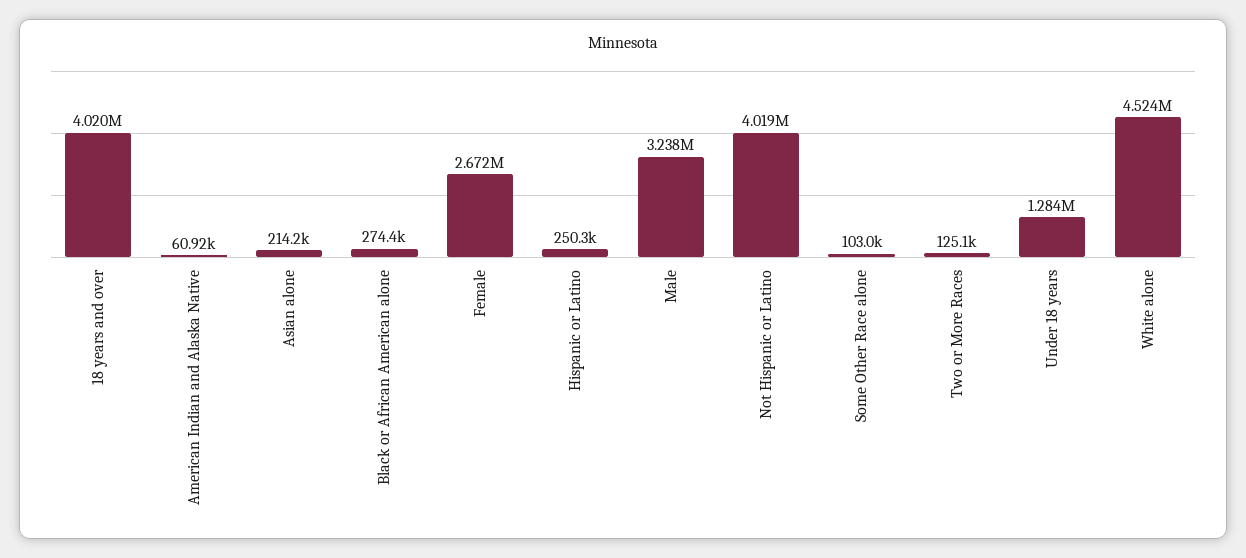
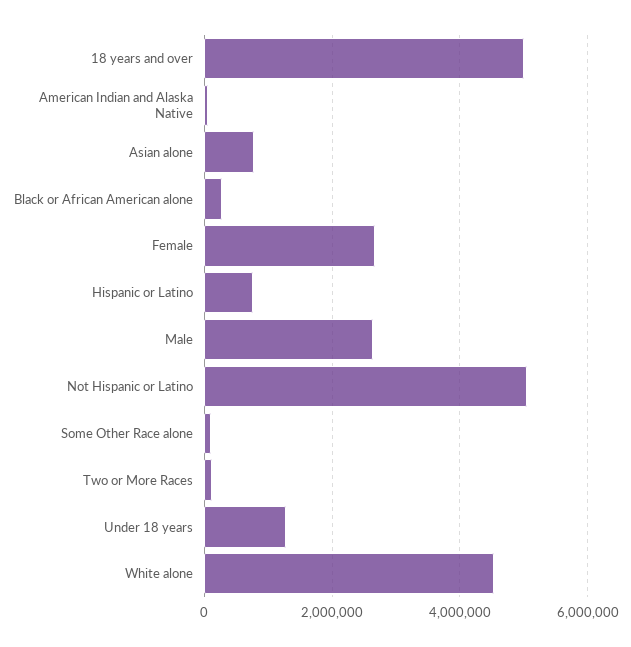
18 years and over: 4020000 -> 5000000
Asian alone: 214200 -> 800000
Hispanic or Latino: 250300 -> 800000
Male: 3238000 -> 2600000
Not Hispanic or Latino: 4019000 -> 5000000

